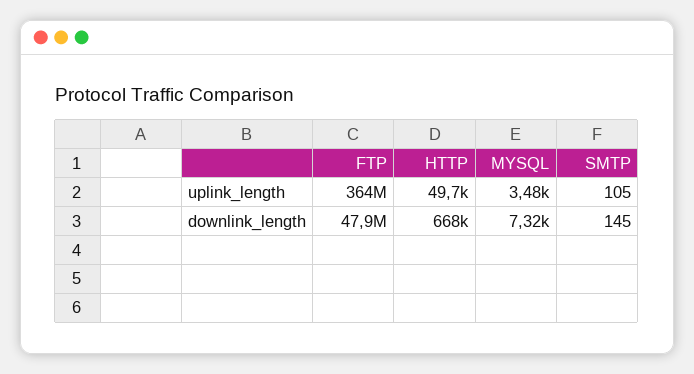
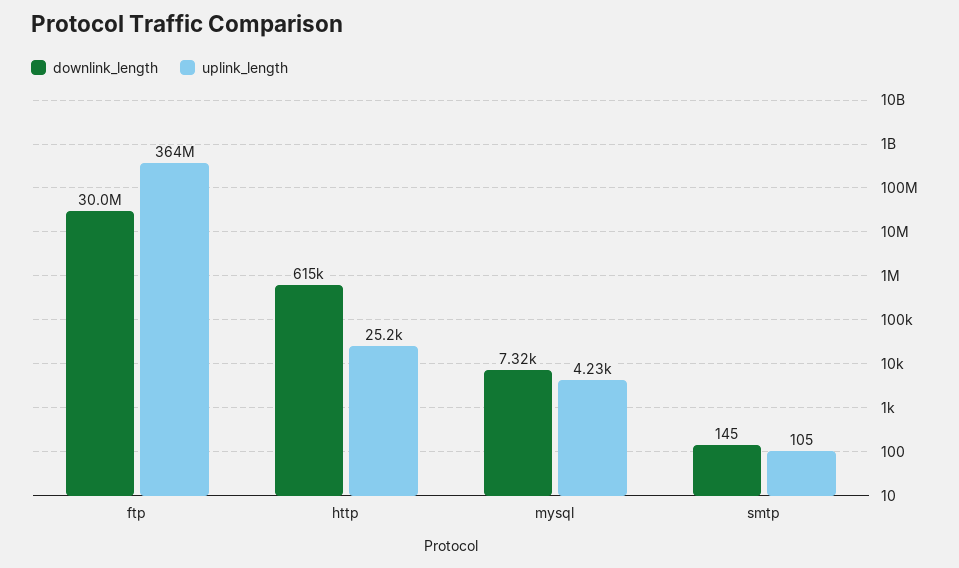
uplink_length, HTTP: 49700 -> 25200
uplink_length, MYSQL: 3480 -> 4230
downlink_length, FTP: 47900000 -> 30000000
downlink_length, HTTP: 668000 -> 615000

